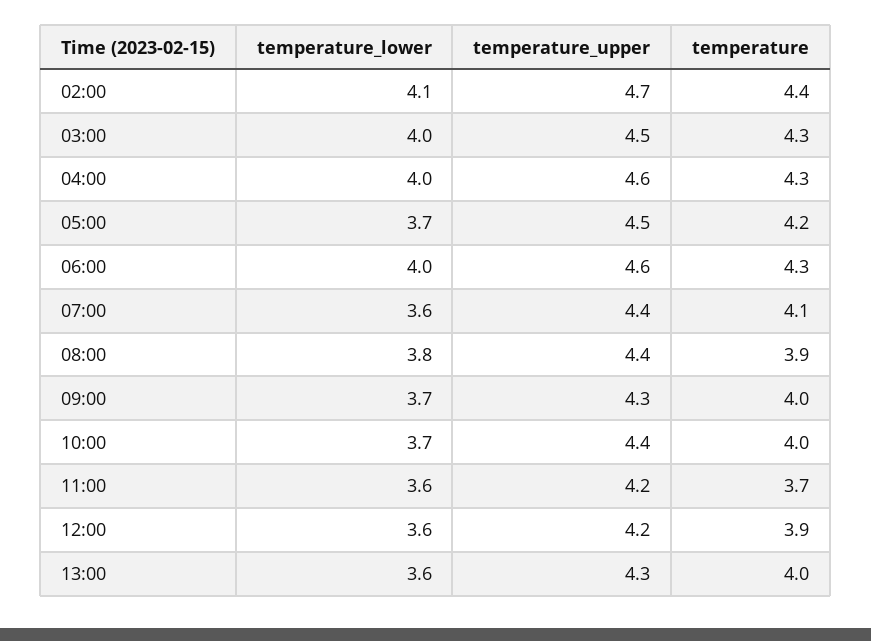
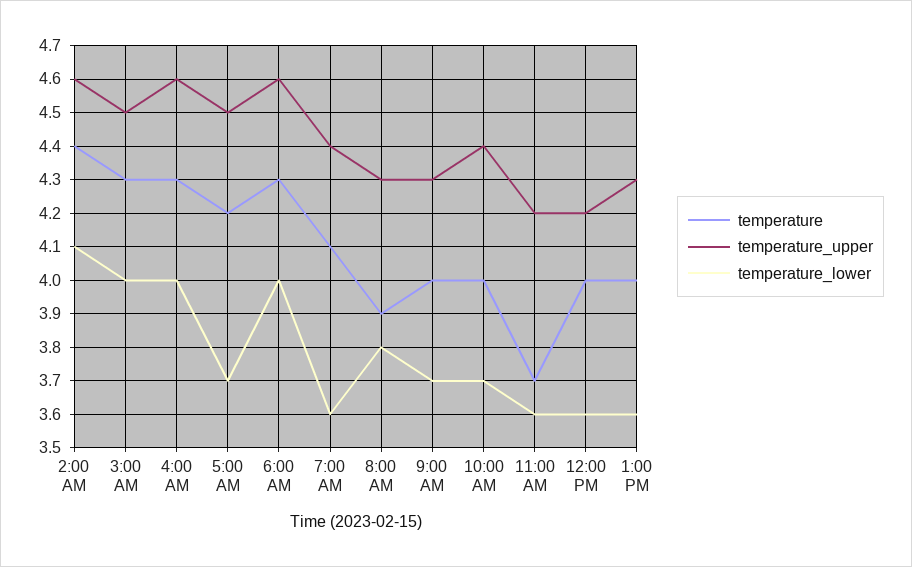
temperature_upper, 02:00: 4.7 -> 4.6
temperature_upper, 08:00: 4.4 -> 4.3
temperature, 12:00: 3.9 -> 4

